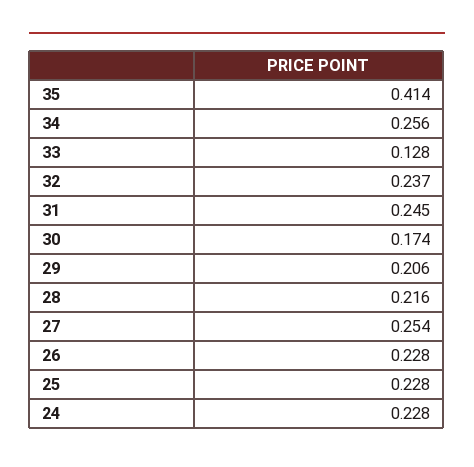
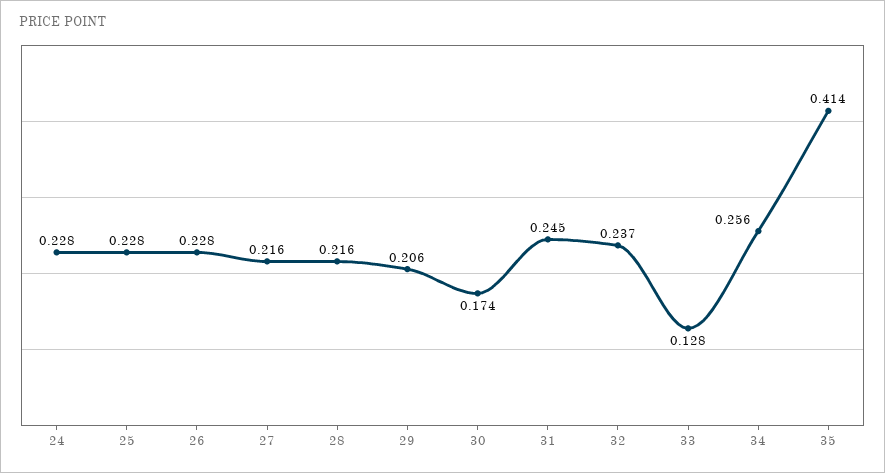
27: 0.254 -> 0.216

